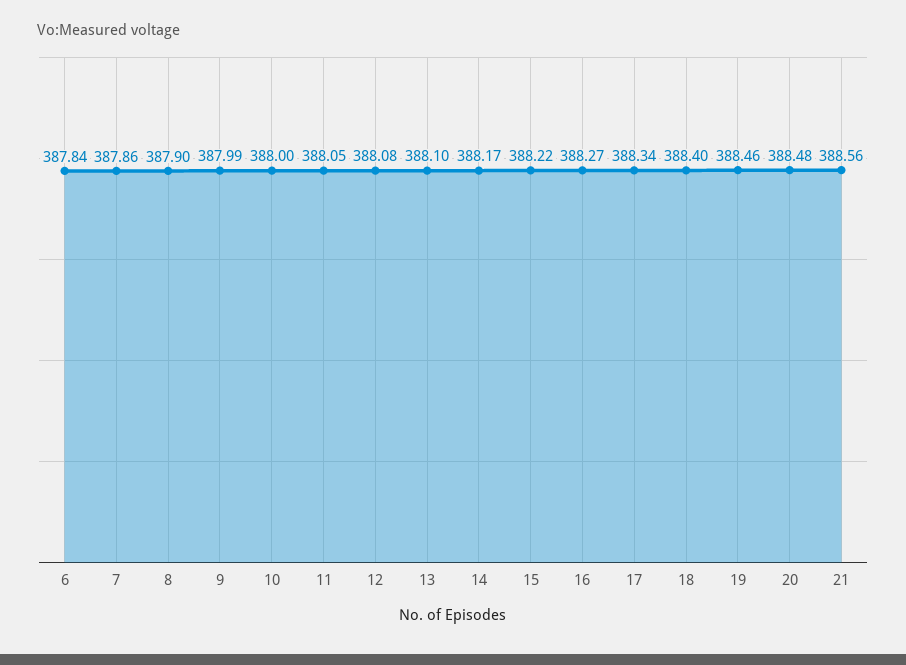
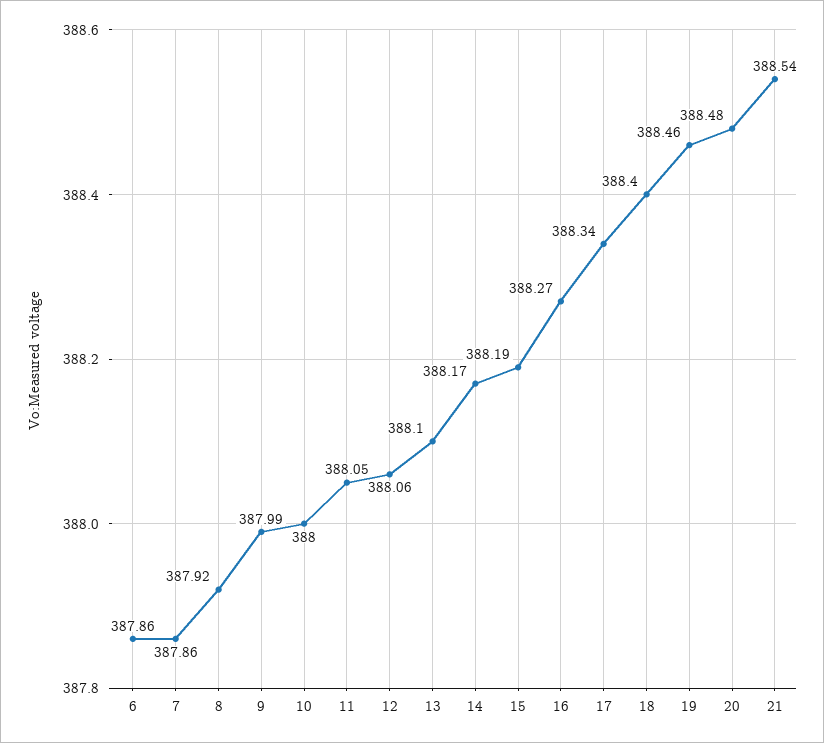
6: 387.84 -> 387.86
8: 387.9 -> 387.92
12: 388.08 -> 388.06
15: 388.22 -> 388.19
21: 388.56 -> 388.54

